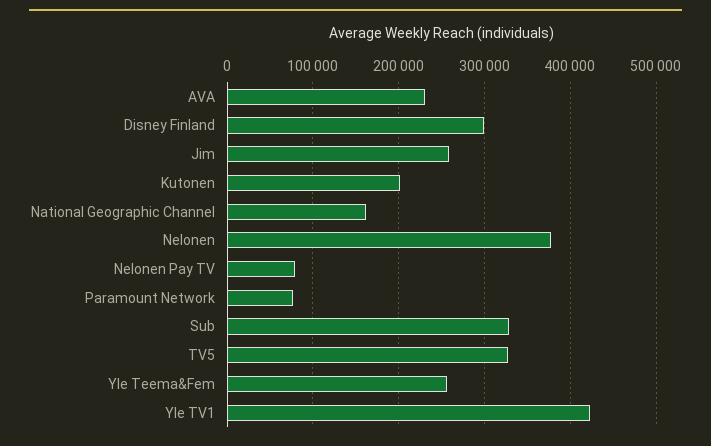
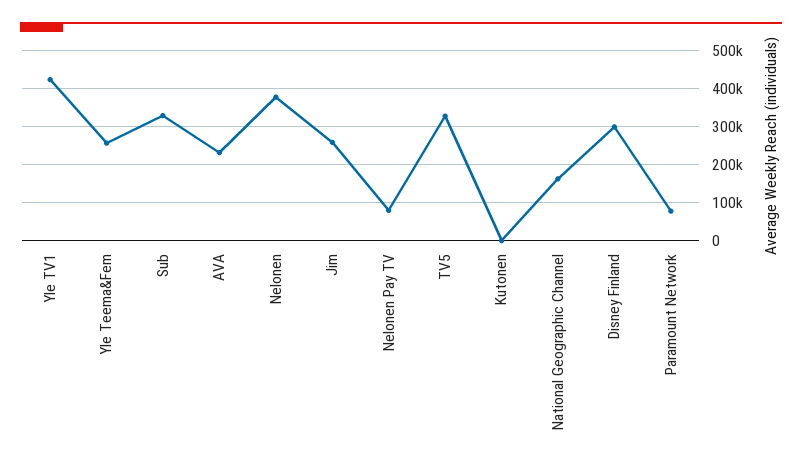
Kutonen: 200000 -> 0

